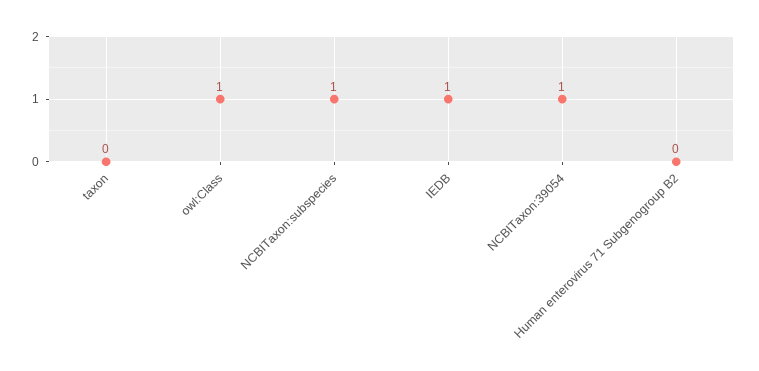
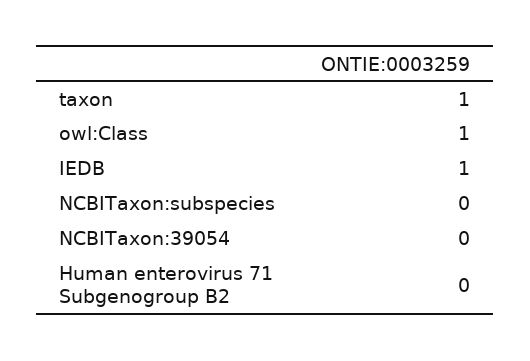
taxon: 0 -> 1
NCBITaxon:subspecies: 1 -> 0
NCBITaxon:39054: 1 -> 0

